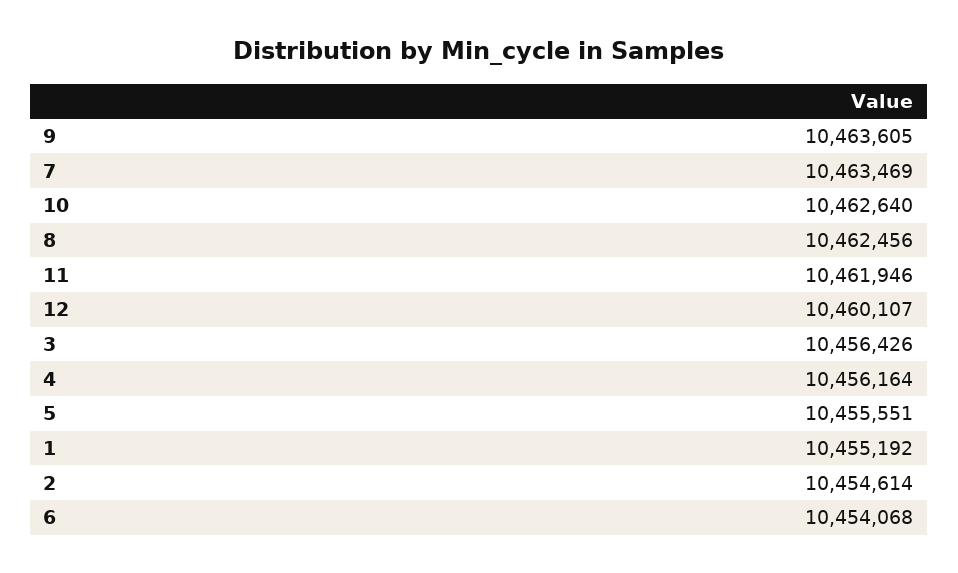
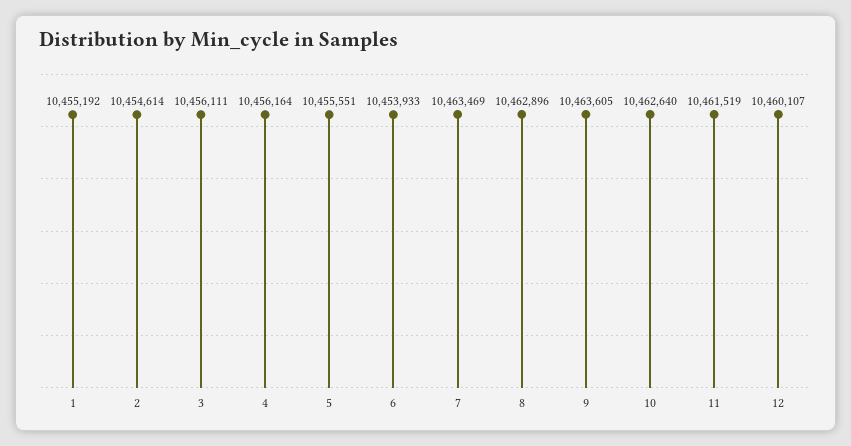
8: 10462456 -> 10462896
11: 10461946 -> 10461519
3: 10456426 -> 10456111
6: 10454068 -> 10453933

